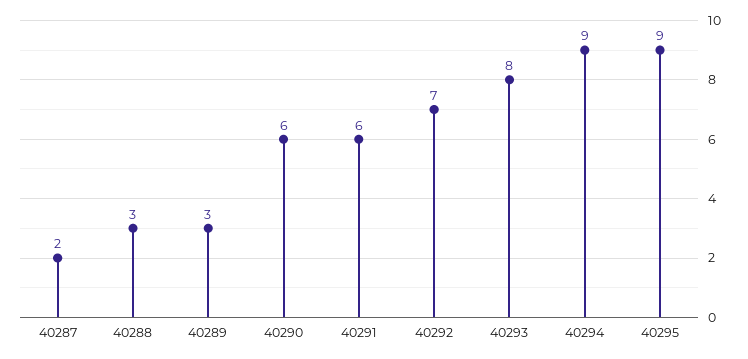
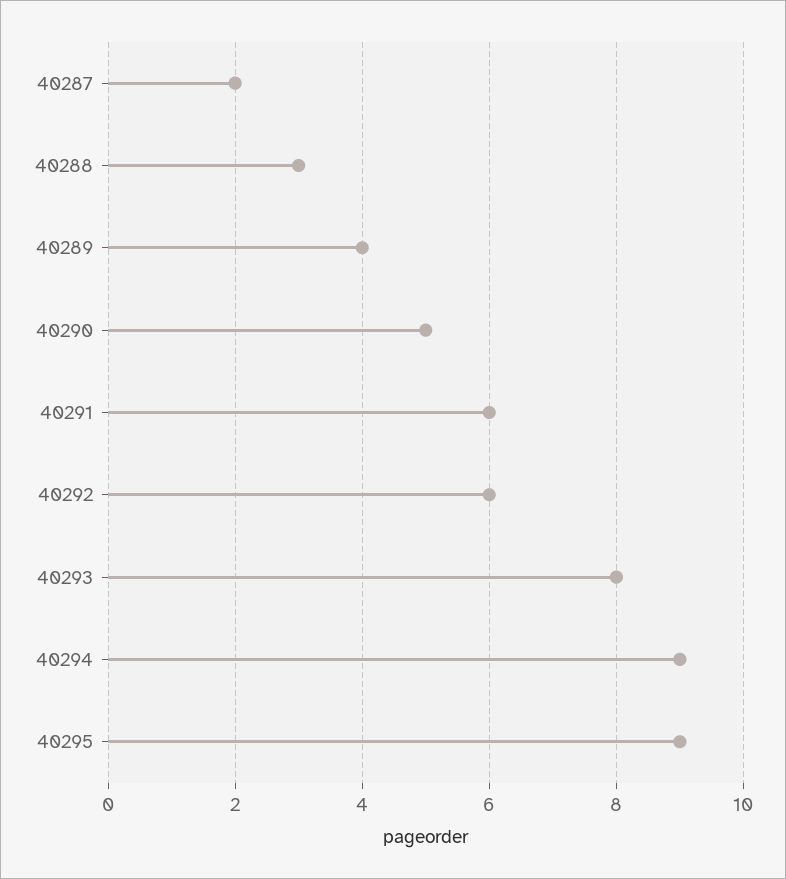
40289: 3 -> 4
40290: 6 -> 5
40292: 7 -> 6

